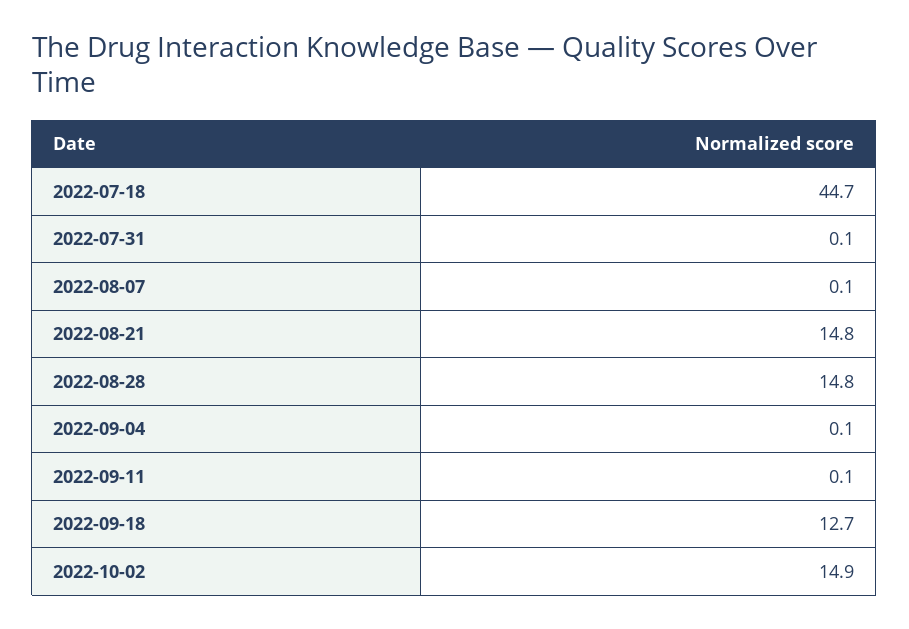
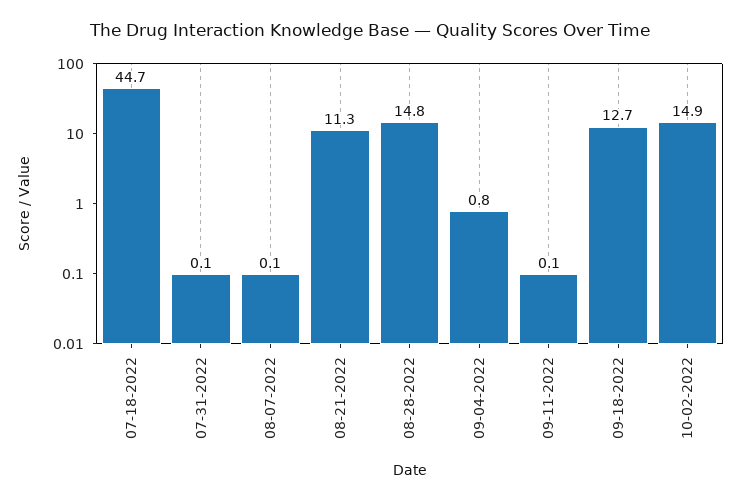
2022-08-21: 14.8 -> 11.3
2022-09-04: 0.1 -> 0.8

